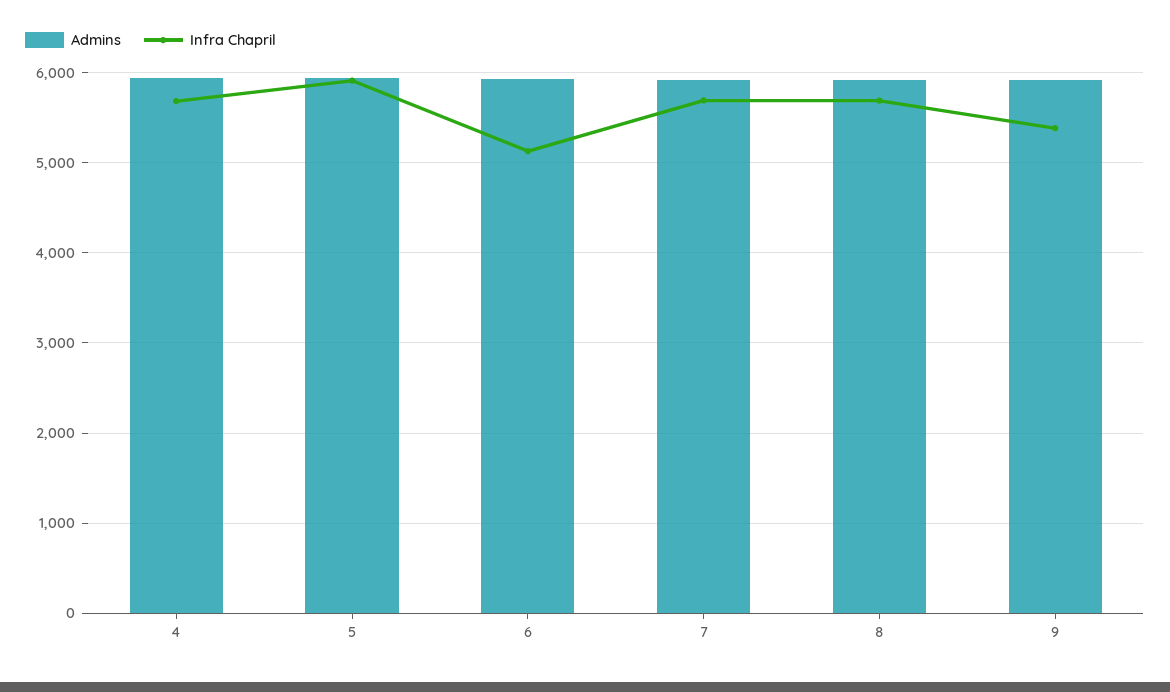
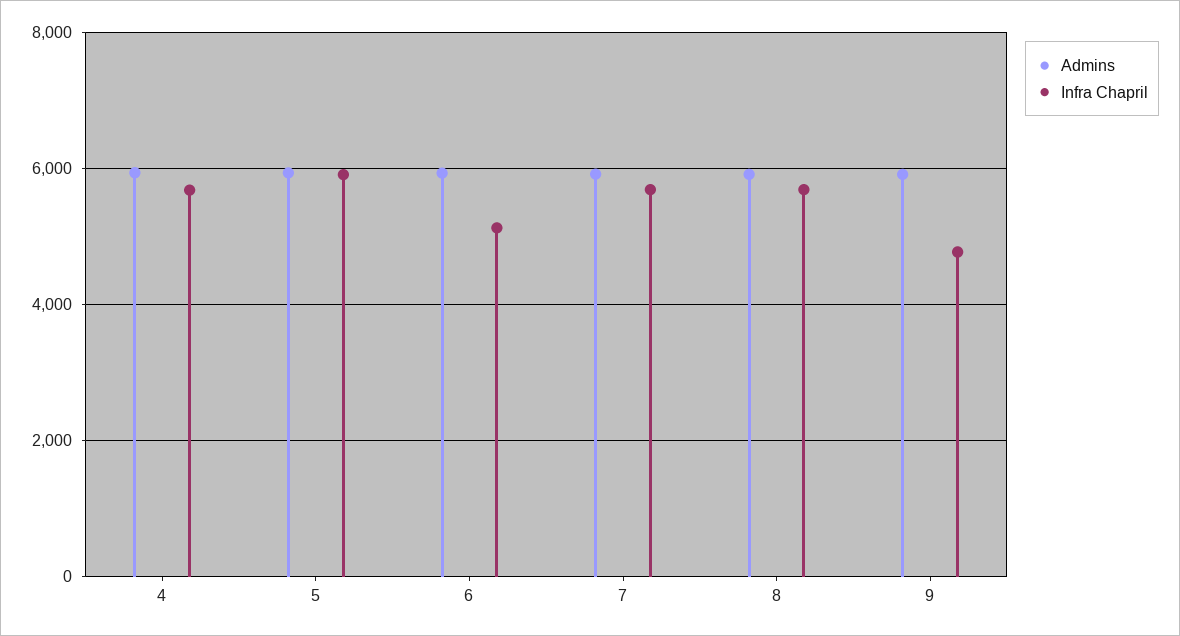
Infra Chapril, 9: 5400 -> 4800

